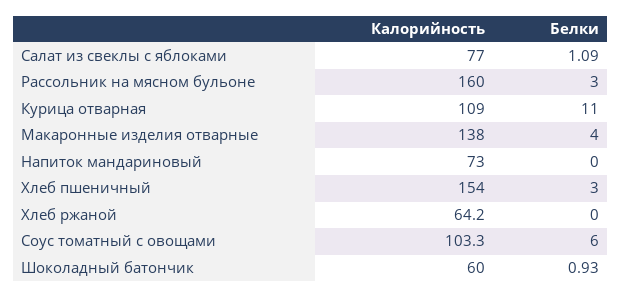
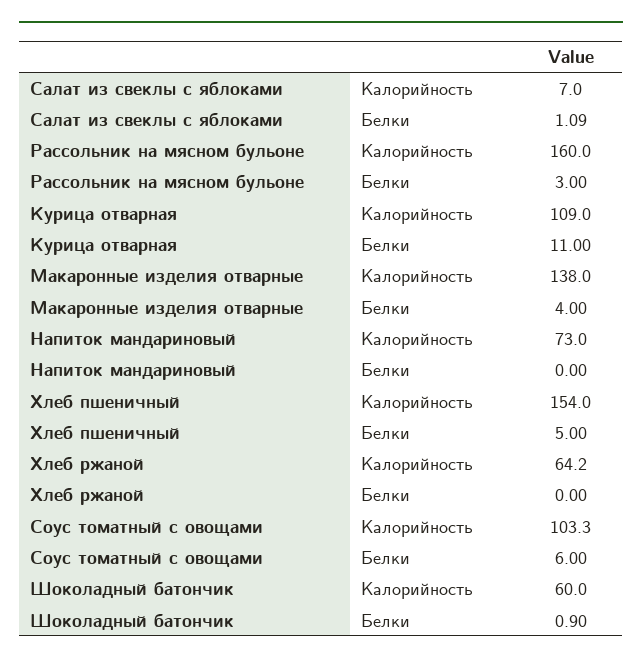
Калорийность, Салат из свеклы с яблоками: 77 -> 7
Белки, Хлеб пшеничный: 3 -> 5
Белки, Шоколадный батончик: 0.93 -> 0.9

